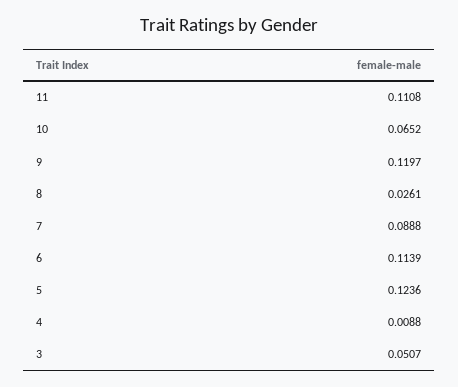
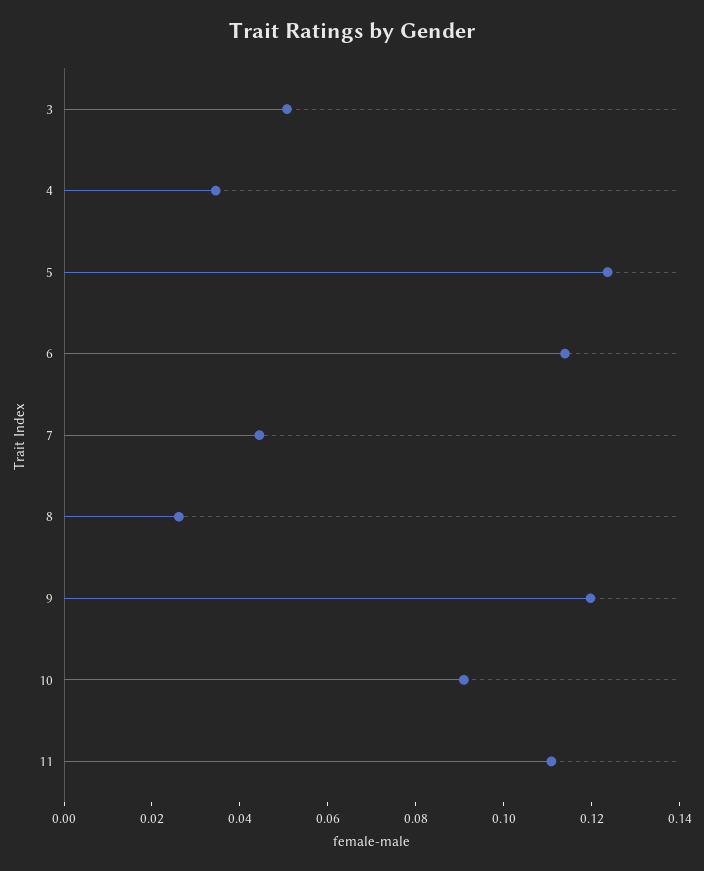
10: 0.0652 -> 0.09
7: 0.0888 -> 0.045
4: 0.0088 -> 0.035

